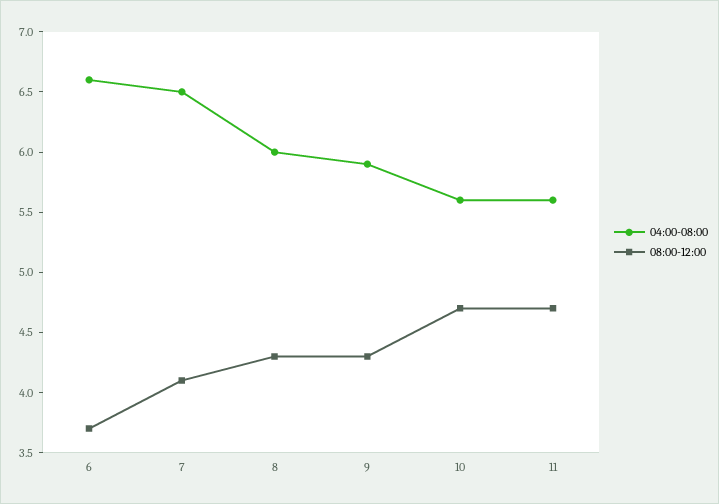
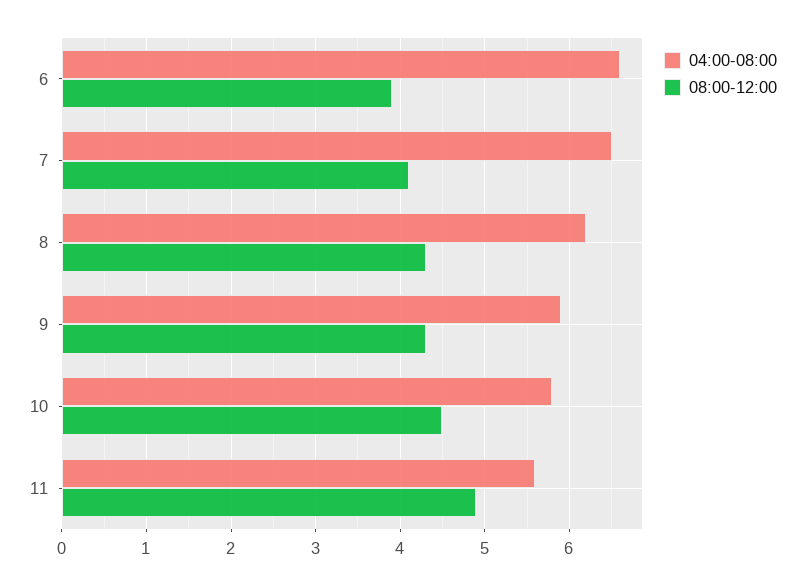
08:00-12:00, 6: 3.7 -> 3.9
04:00-08:00, 8: 6 -> 6.2
04:00-08:00, 10: 5.6 -> 5.8
08:00-12:00, 10: 4.7 -> 4.5
08:00-12:00, 11: 4.7 -> 4.9

